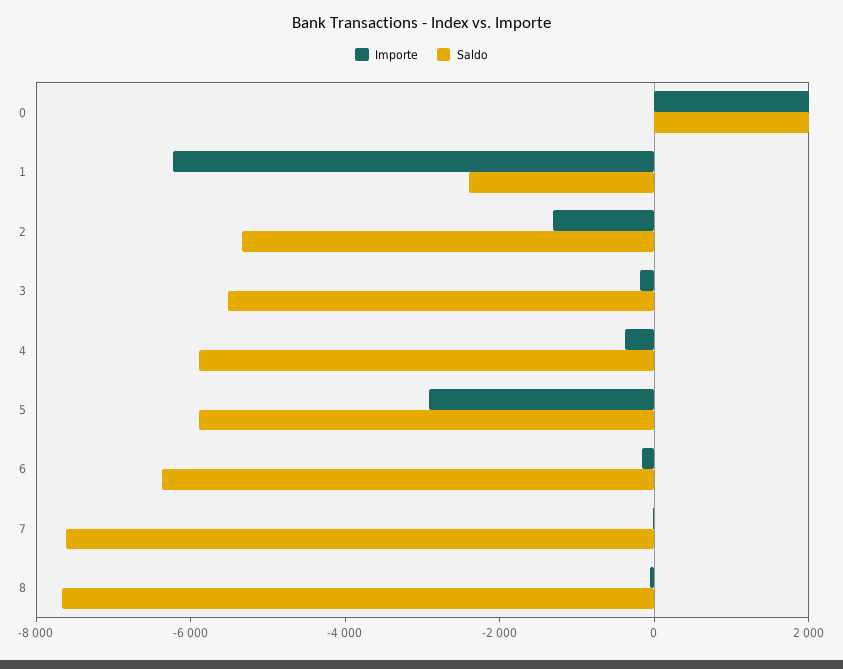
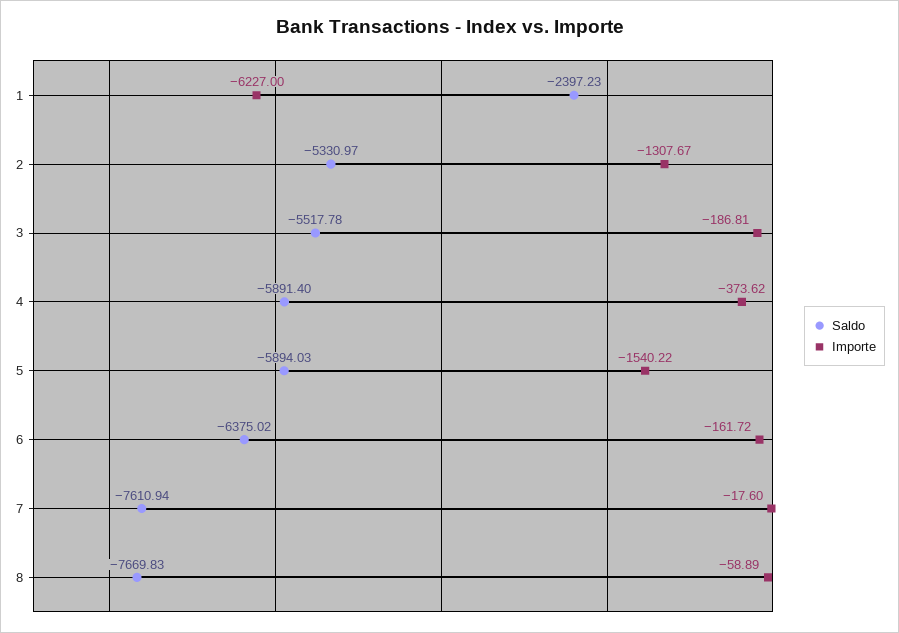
Importe, 0: 2000 -> none
Saldo, 0: 2000 -> none
Importe, 5: -3000 -> -1540.22

